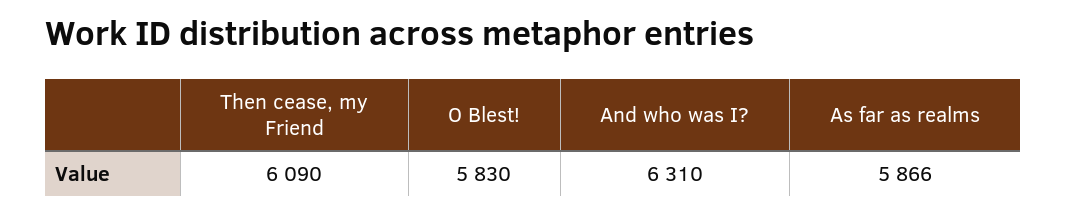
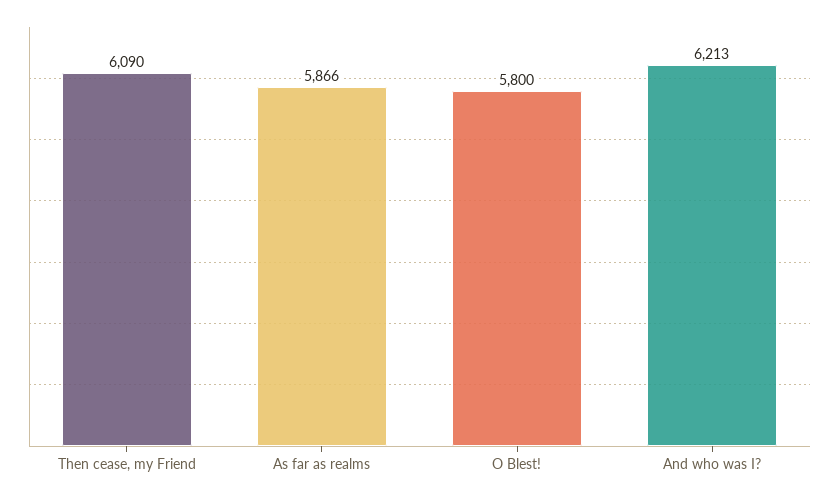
O Blest!: 5830 -> 5800
And who was I?: 6310 -> 6213

